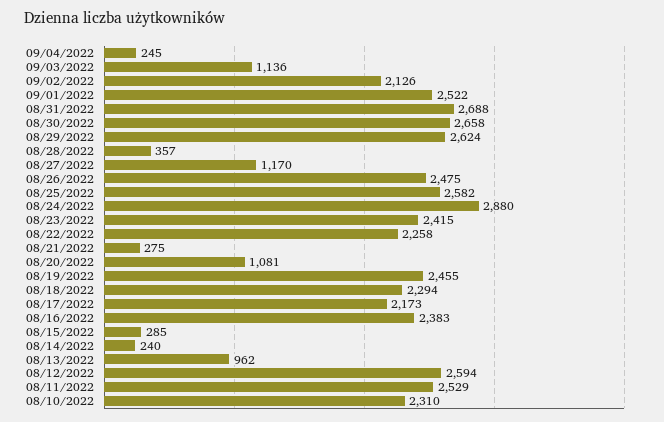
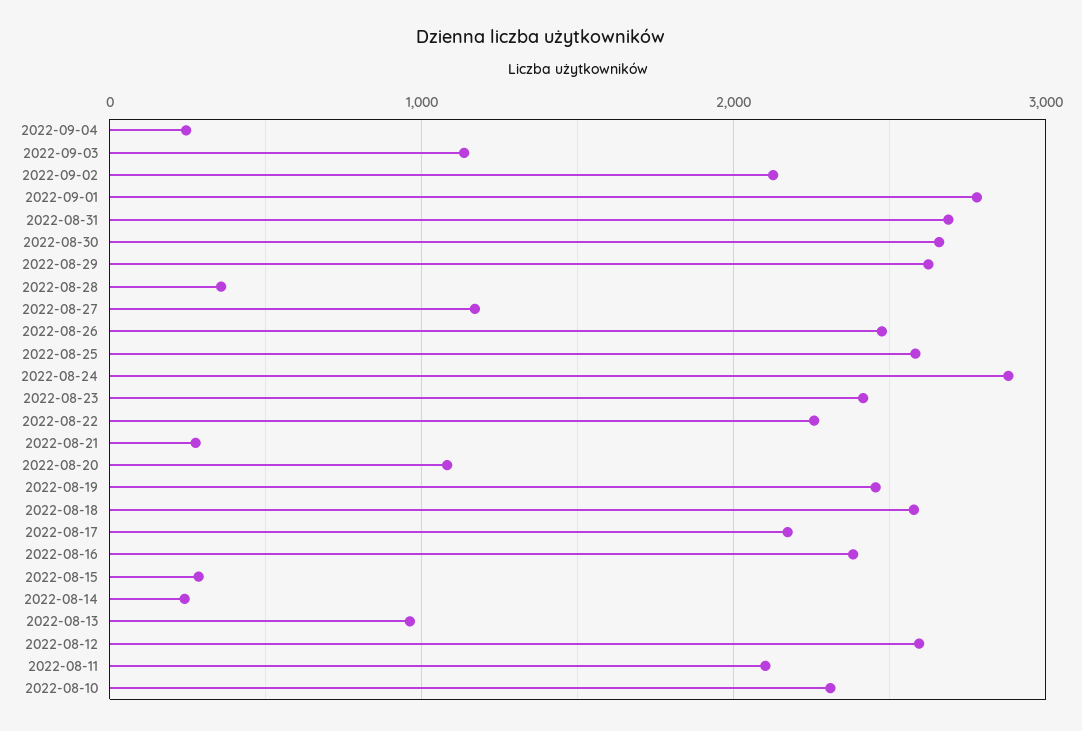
09/01/2022: 2522 -> 2800
08/18/2022: 2294 -> 2600
08/11/2022: 2529 -> 2100

